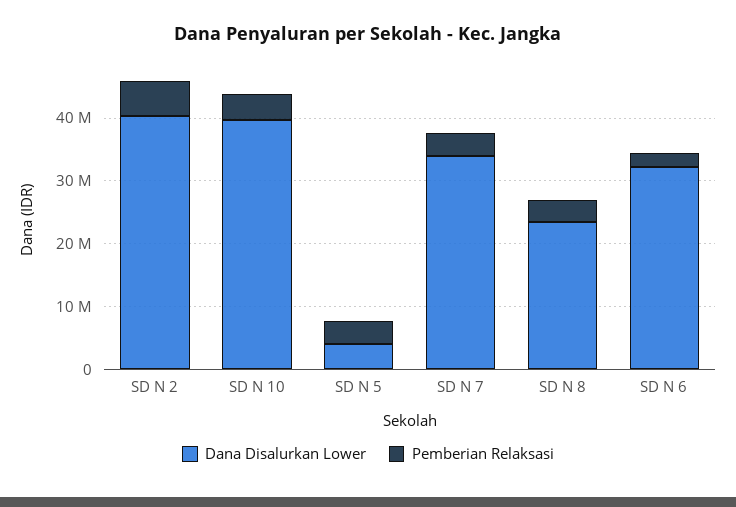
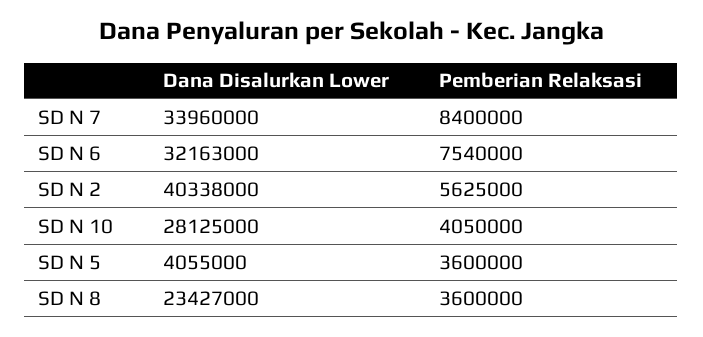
Dana Disalurkan Lower, SD N 10: 40000000 -> 28125000
Pemberian Relaksasi, SD N 7: 4000000 -> 8400000
Pemberian Relaksasi, SD N 6: 2000000 -> 7540000

